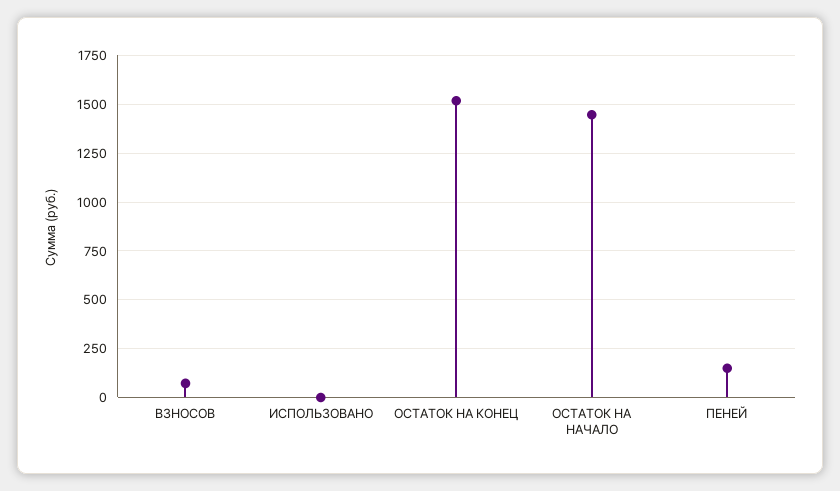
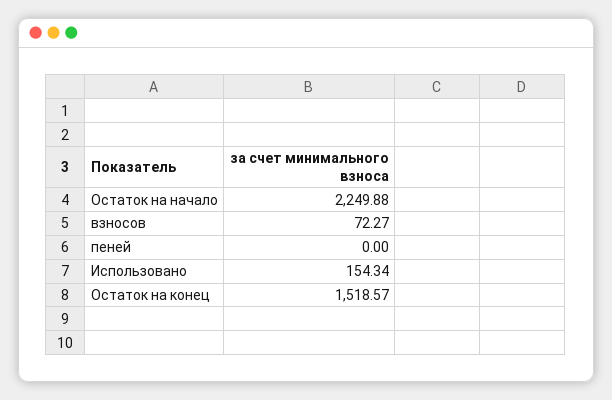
ИСПОЛЬЗОВАНО: 0 -> 154.34
ОСТАТОК НА НАЧАЛО: 1450 -> 2249.88
ПЕНЕЙ: 150 -> 0

